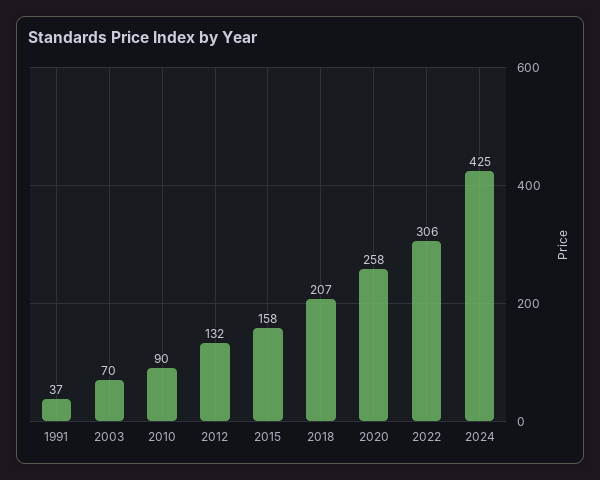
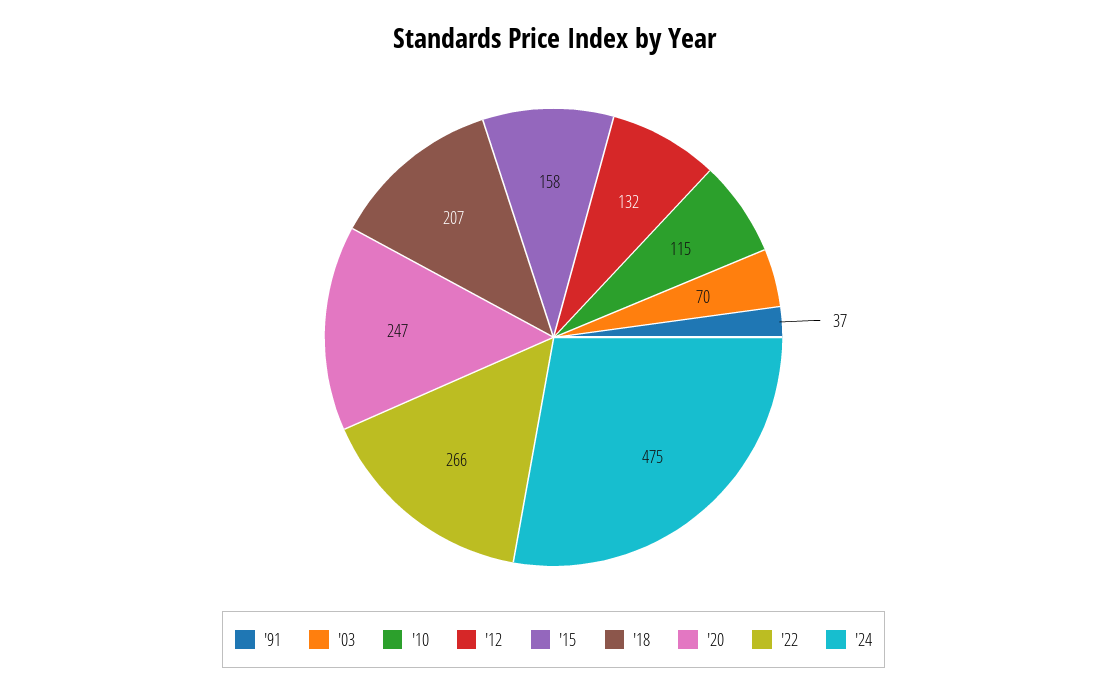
2010: 90 -> 115
2020: 258 -> 247
2022: 306 -> 266
2024: 425 -> 475

